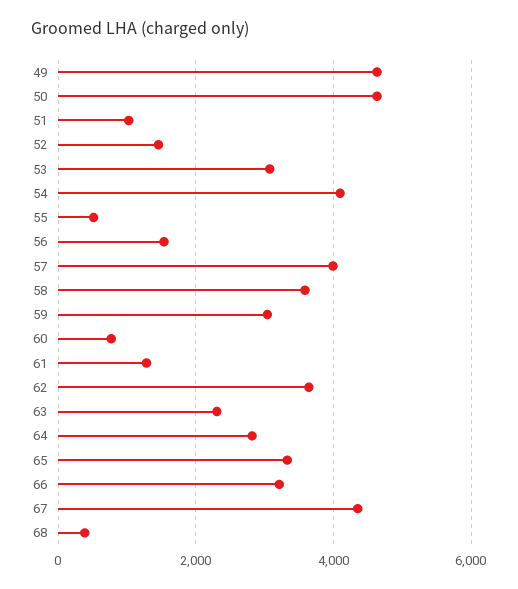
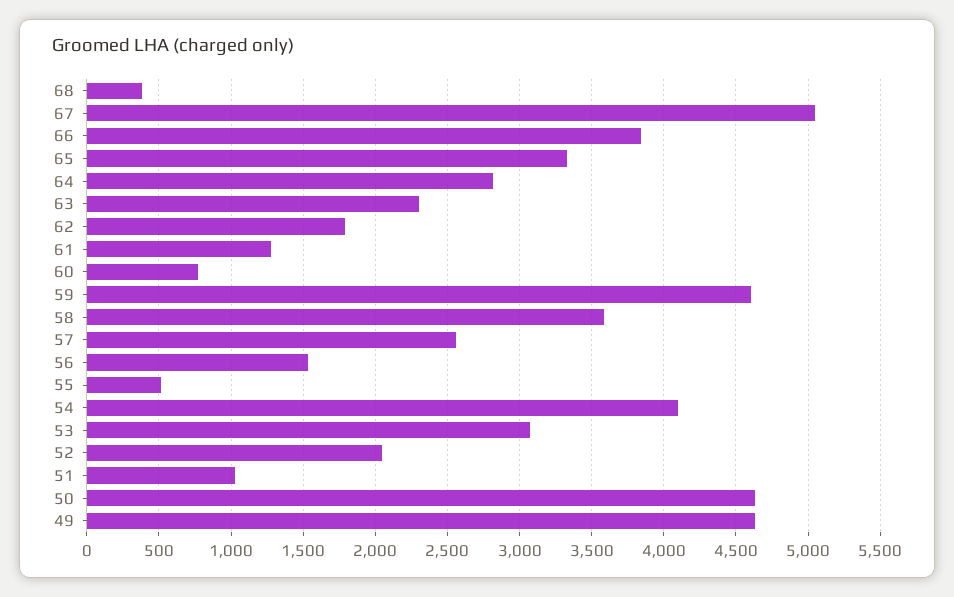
52: 1400 -> 2050
57: 4000 -> 2550
59: 3000 -> 4600
62: 3600 -> 1800
66: 3200 -> 3850
67: 4400 -> 5050

